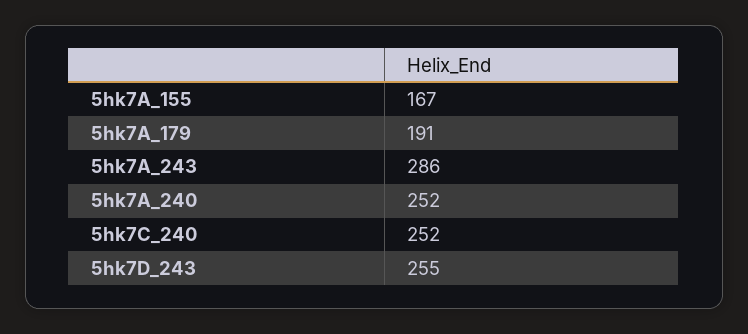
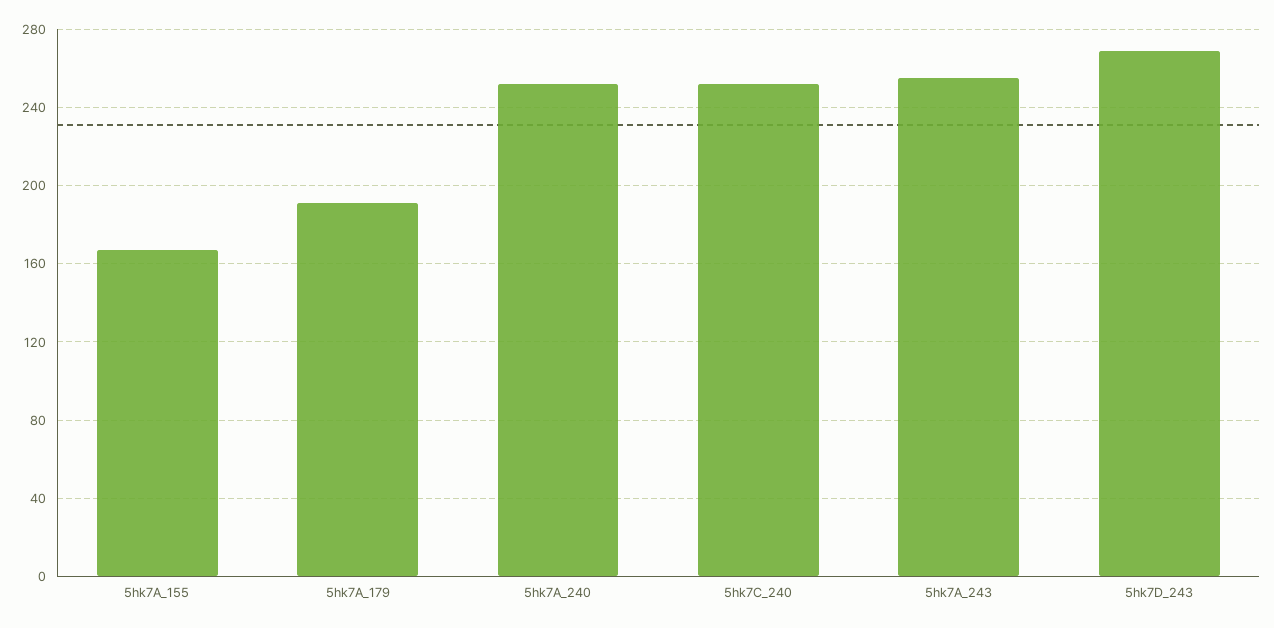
5hk7A_243: 286 -> 255
5hk7D_243: 255 -> 270

